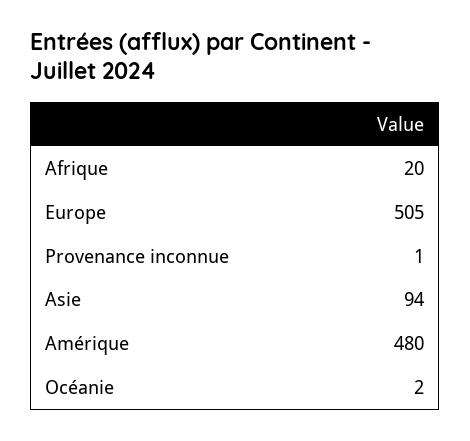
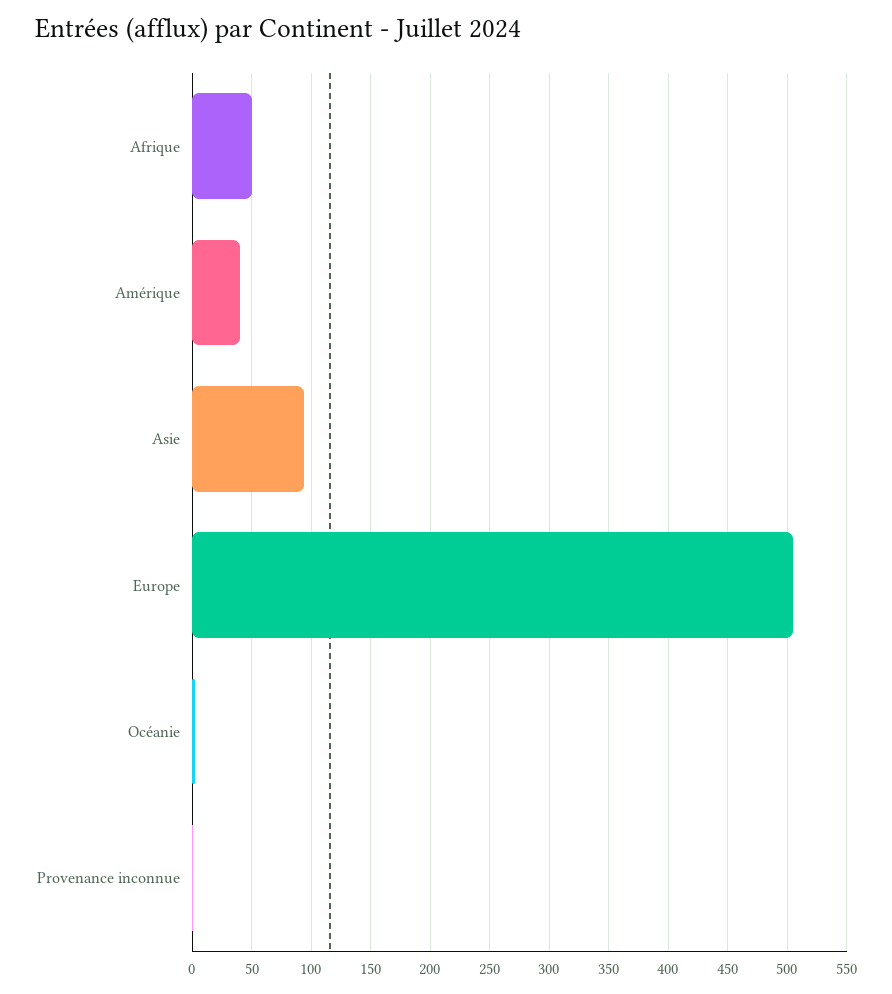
Afrique: 20 -> 50
Amérique: 480 -> 40

